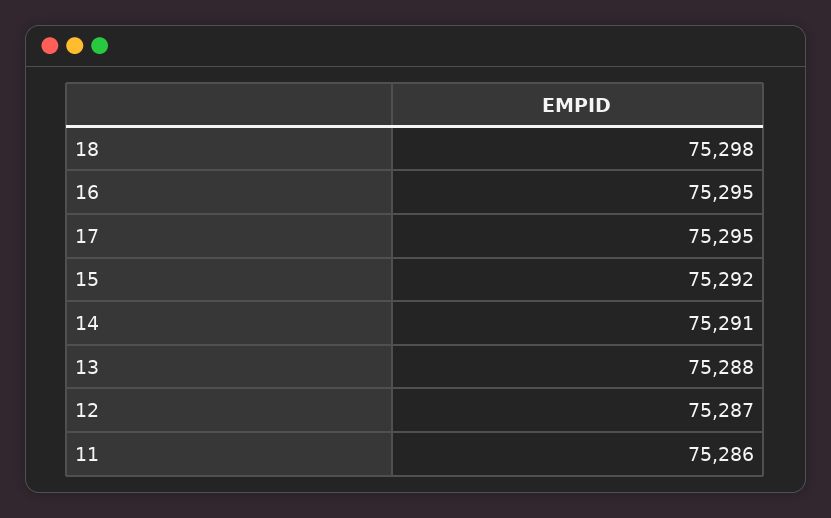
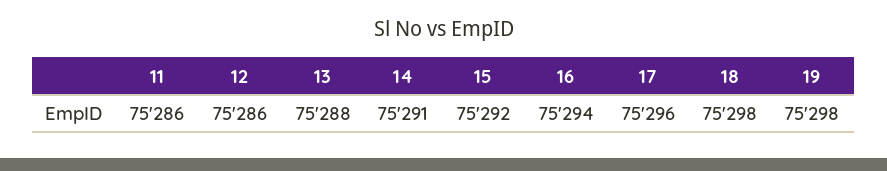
16: 75295 -> 75294
17: 75295 -> 75296
12: 75287 -> 75286
19: none -> 75298

